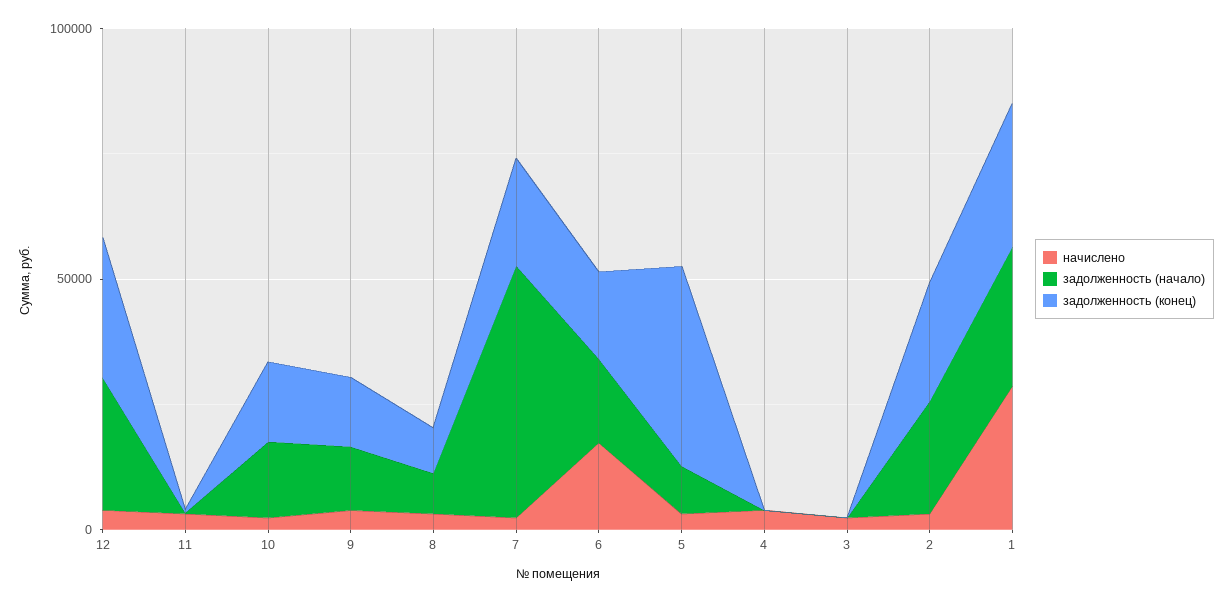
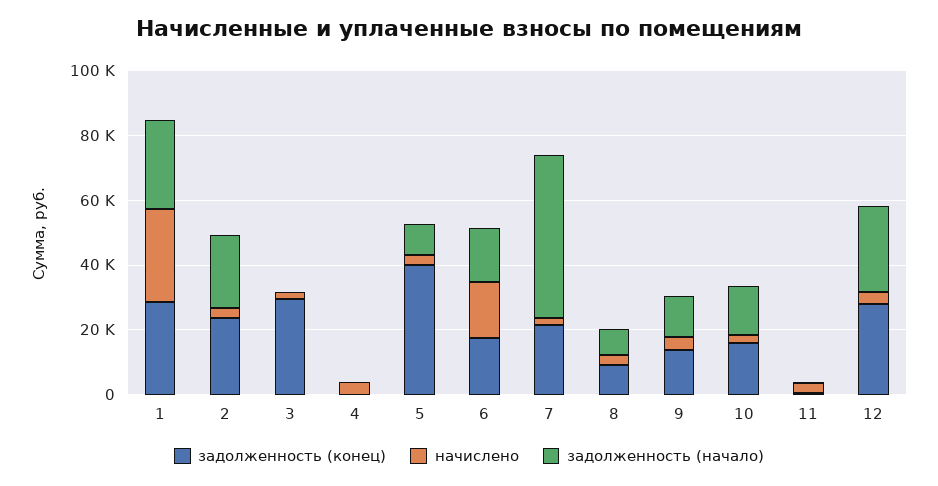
задолженность (конец), 3: 0 -> 30000

